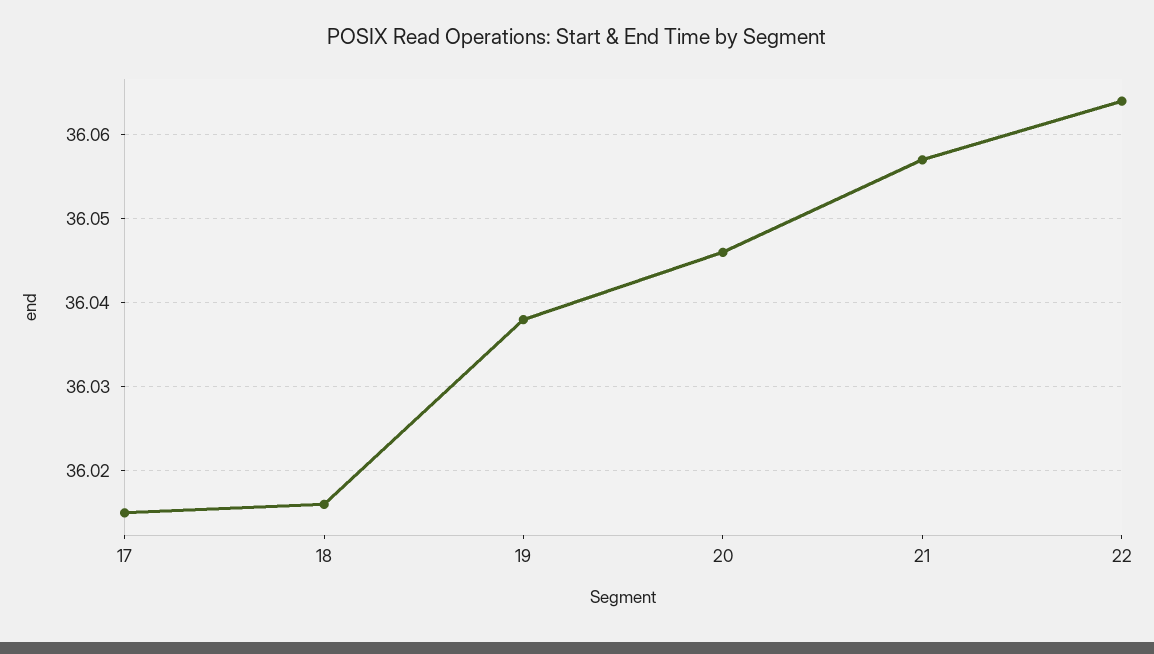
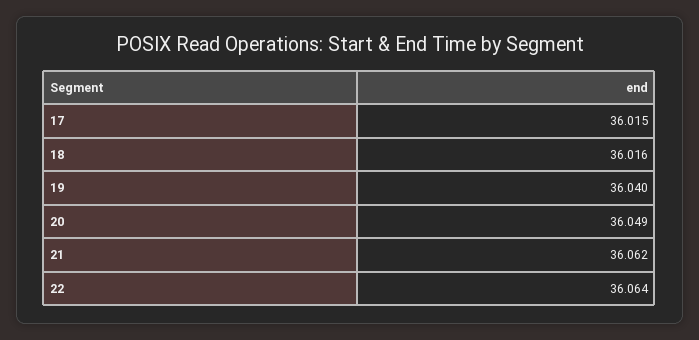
19: 36.038 -> 36.04
20: 36.046 -> 36.049
21: 36.057 -> 36.062

